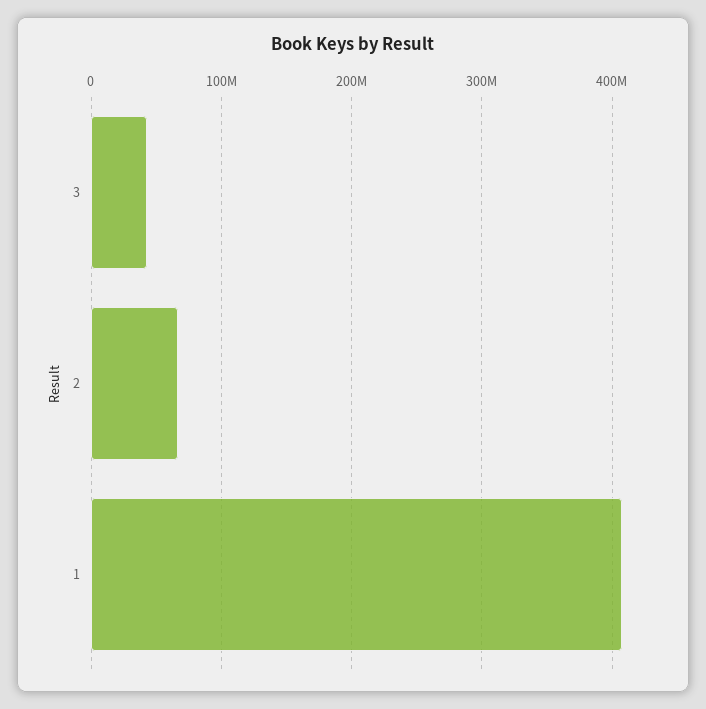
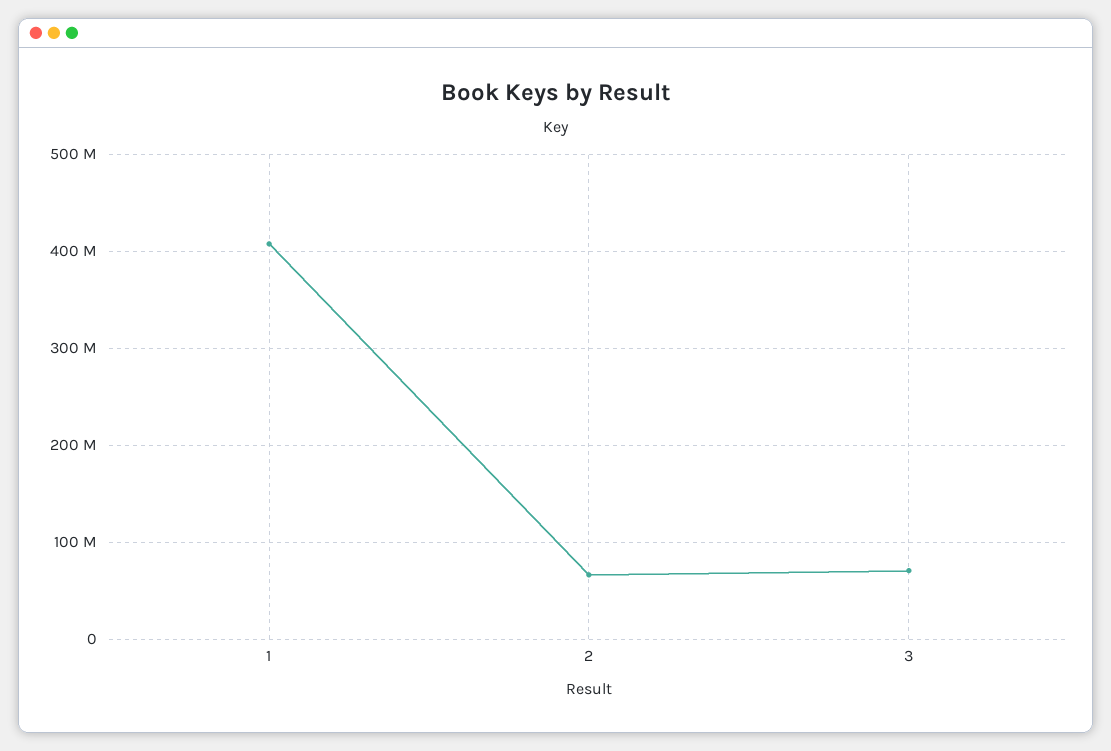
3: 40000000 -> 70000000

